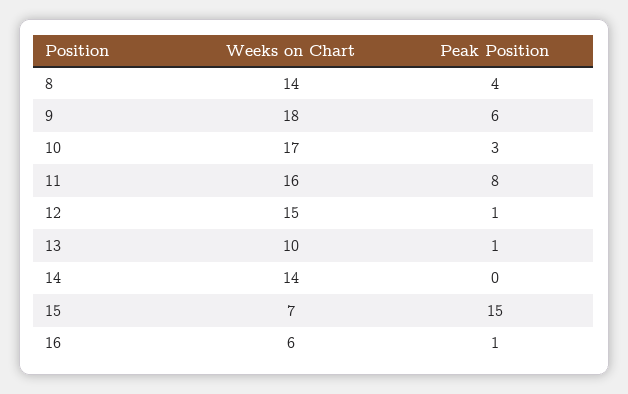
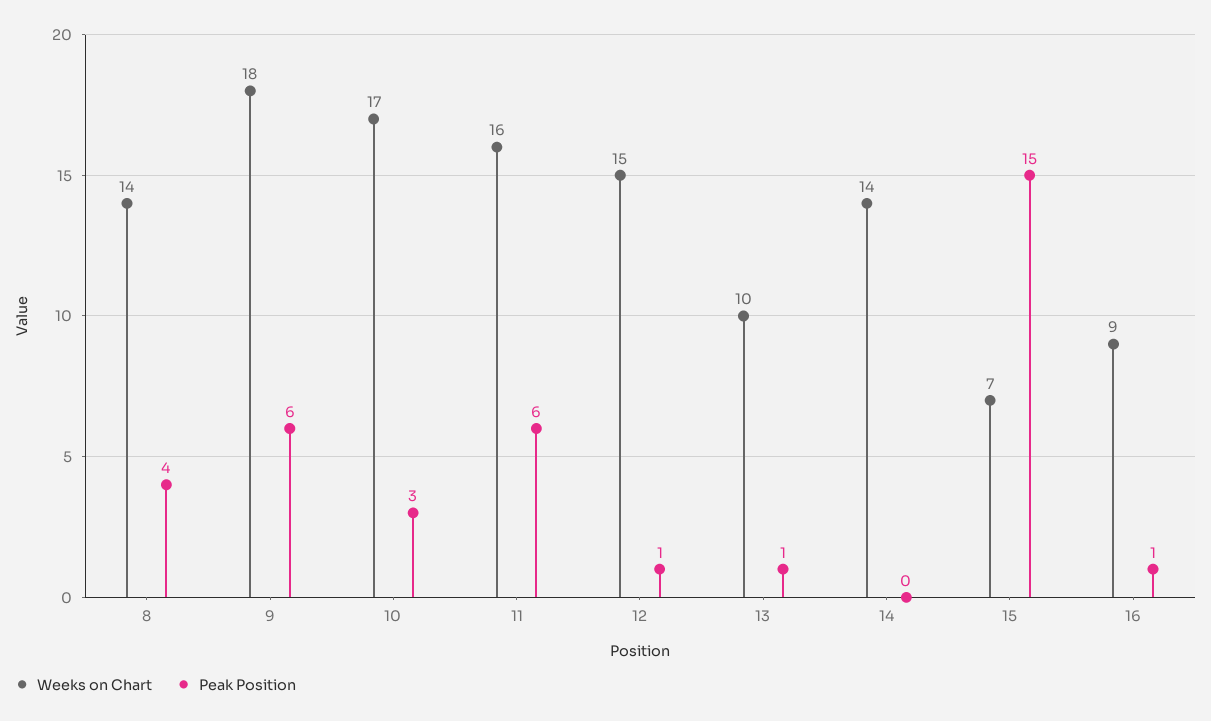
Peak Position, 11: 8 -> 6
Weeks on Chart, 16: 6 -> 9

